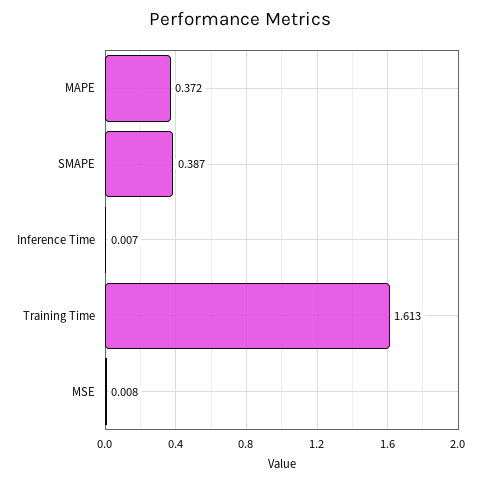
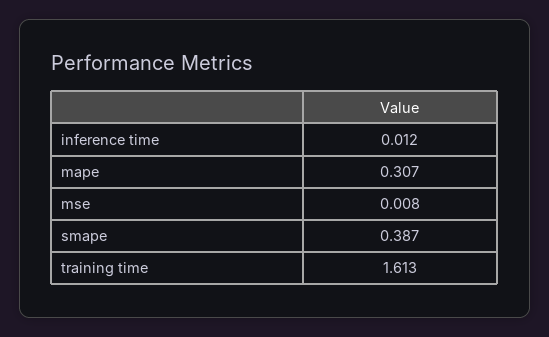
MAPE: 0.372 -> 0.307
Inference Time: 0.007 -> 0.012

